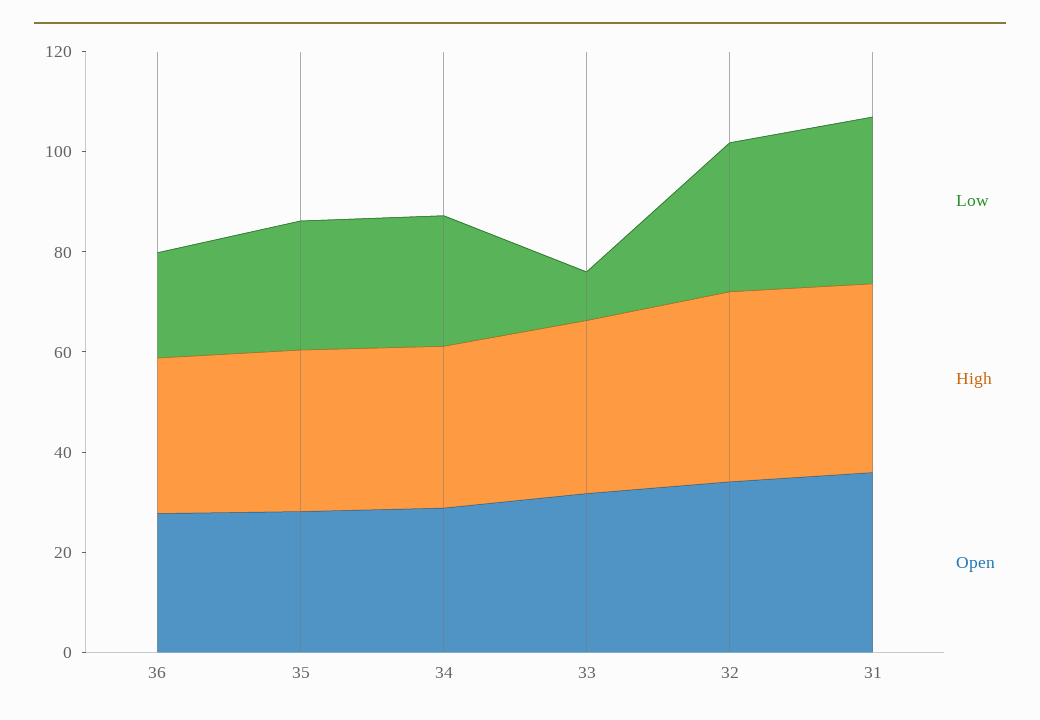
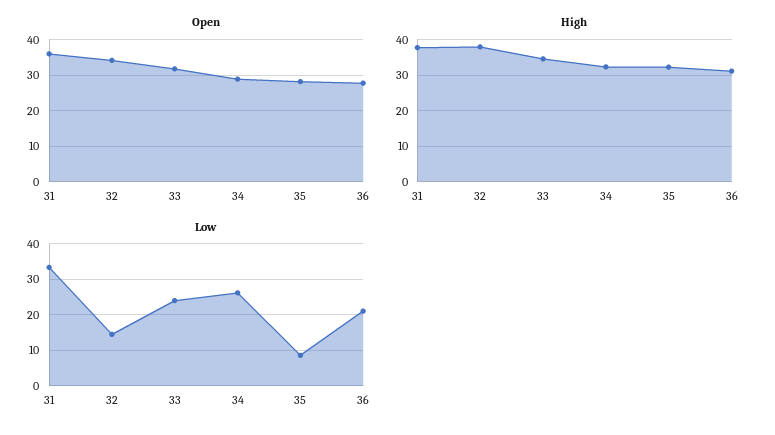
Low, 35: 25 -> 8
Low, 33: 10 -> 24
Low, 32: 30 -> 14

